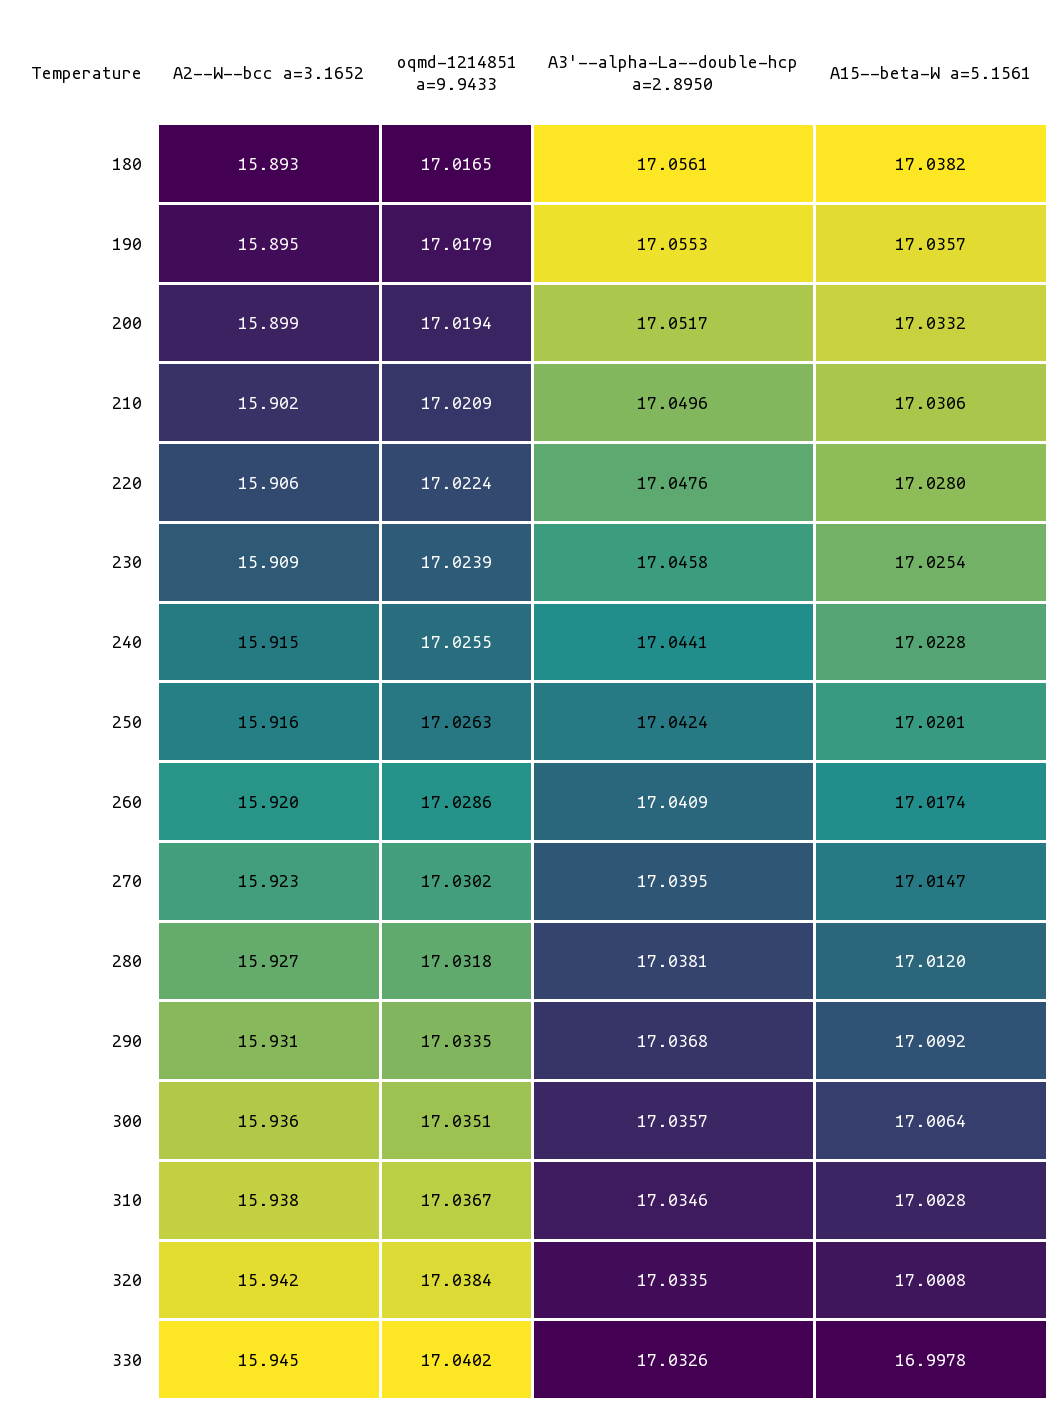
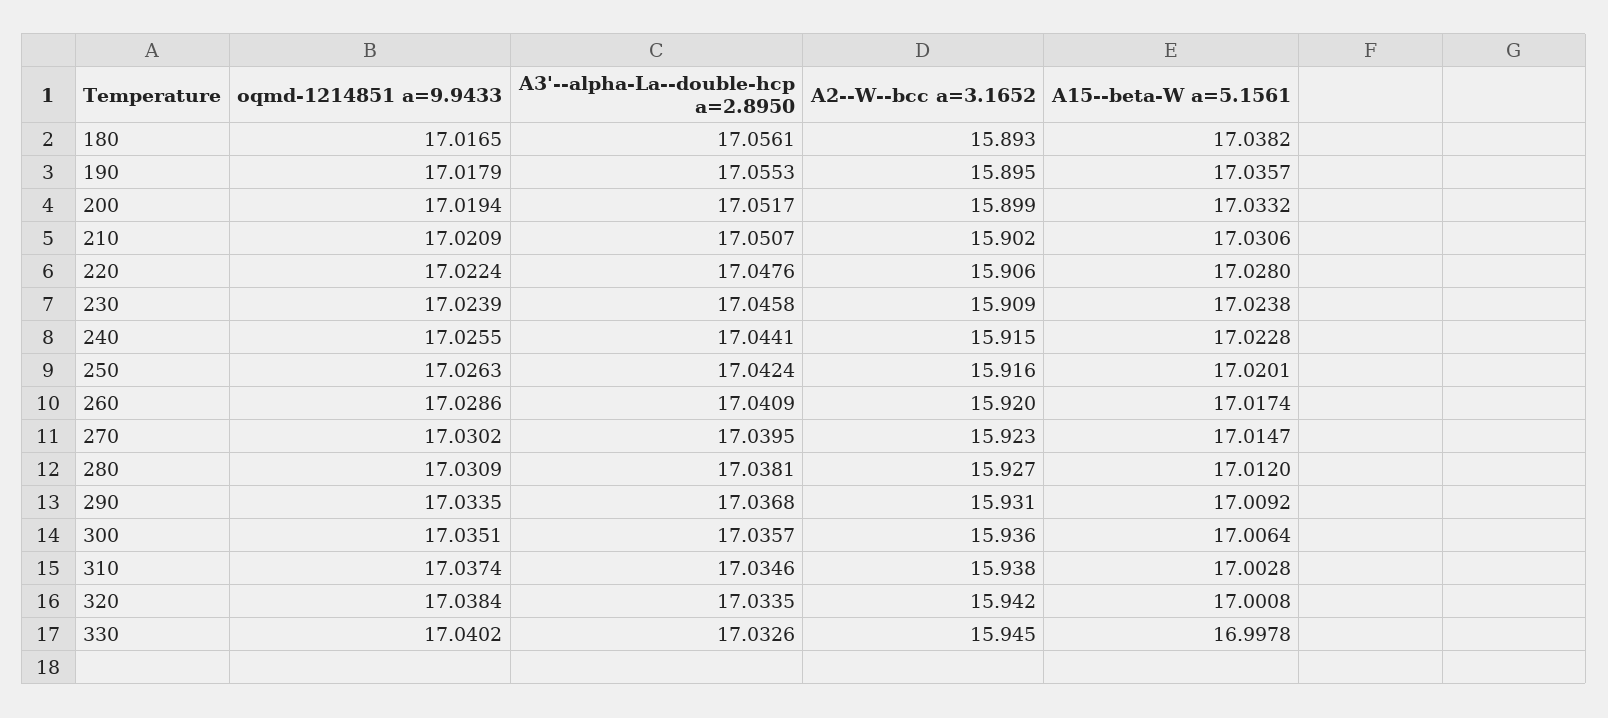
A3'--alpha-La--double-hcp a=2.8950, 210: 17.0496 -> 17.0507
A15--beta-W a=5.1561, 230: 17.0254 -> 17.0238
oqmd-1214851 a=9.9433, 280: 17.0318 -> 17.0309
oqmd-1214851 a=9.9433, 310: 17.0367 -> 17.0374

